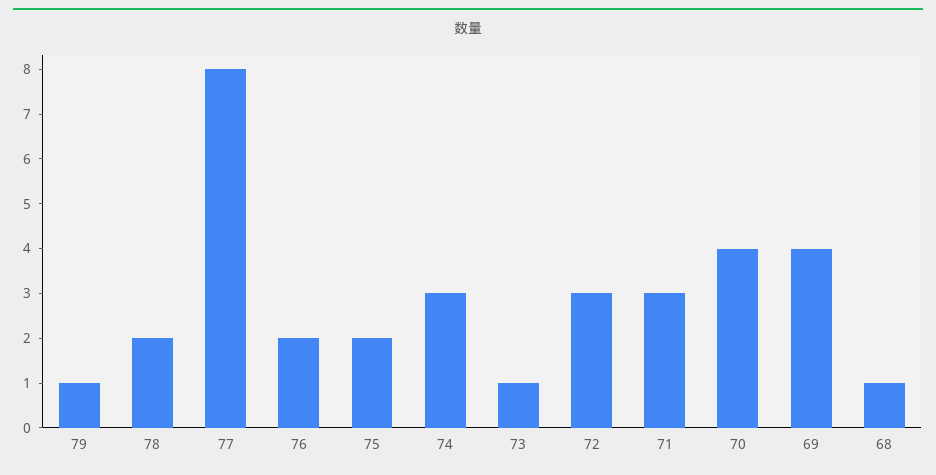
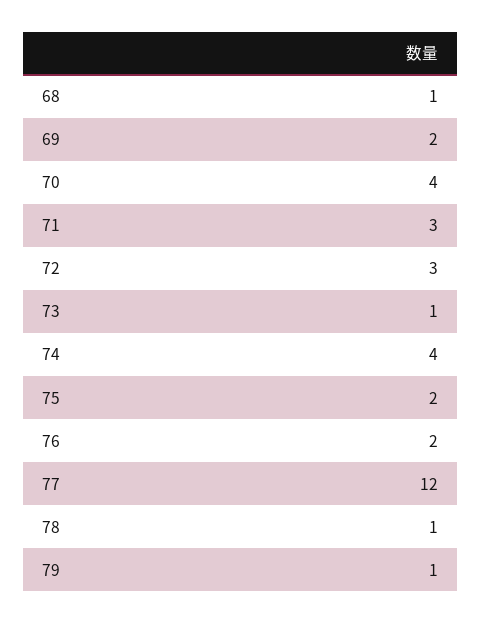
78: 2 -> 1
77: 8 -> 12
74: 3 -> 4
69: 4 -> 2

